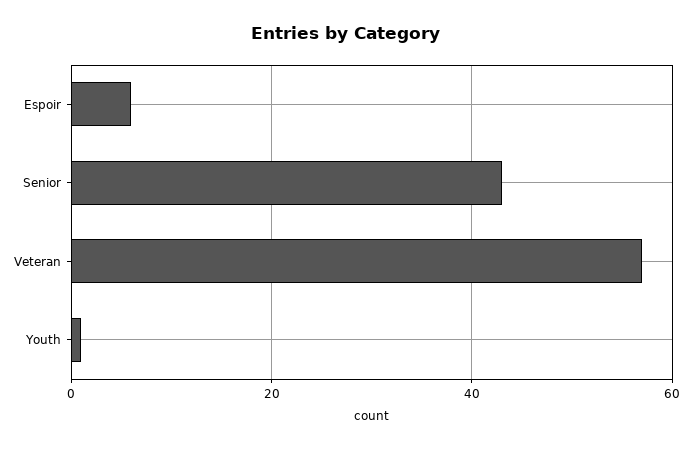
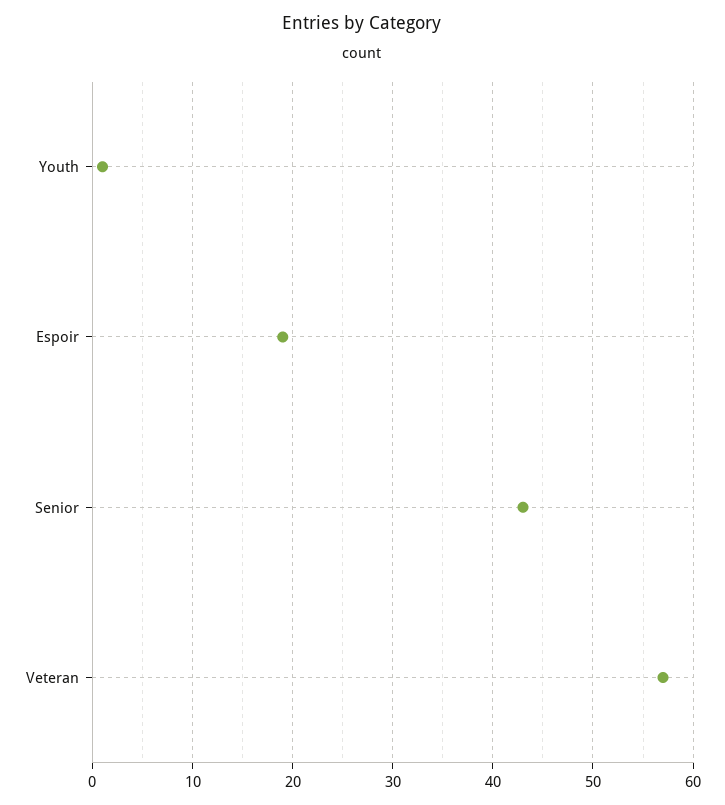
Espoir: 5 -> 19

